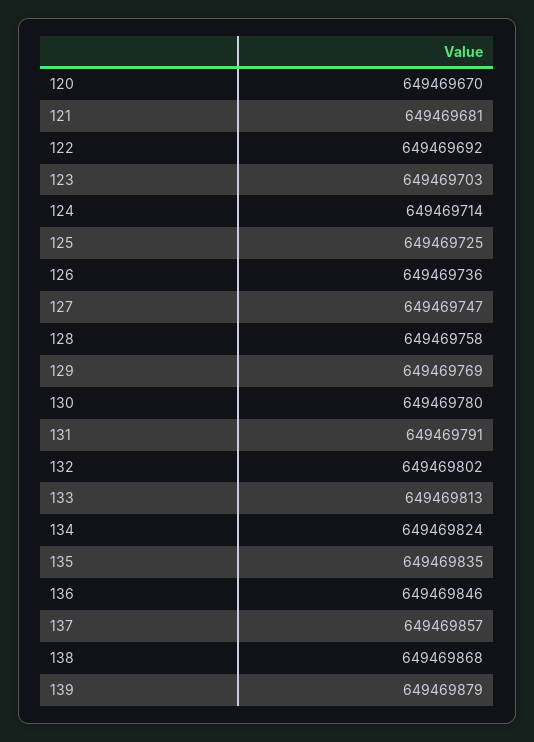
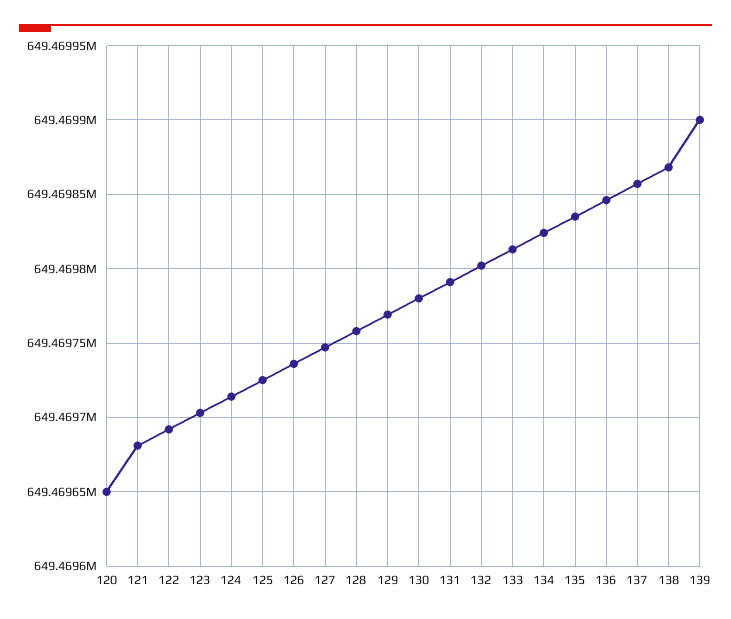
120: 649469670 -> 649469650
139: 649469879 -> 649469900

